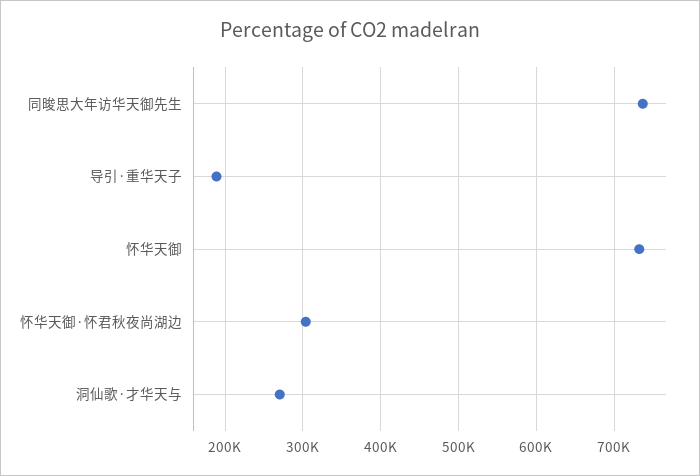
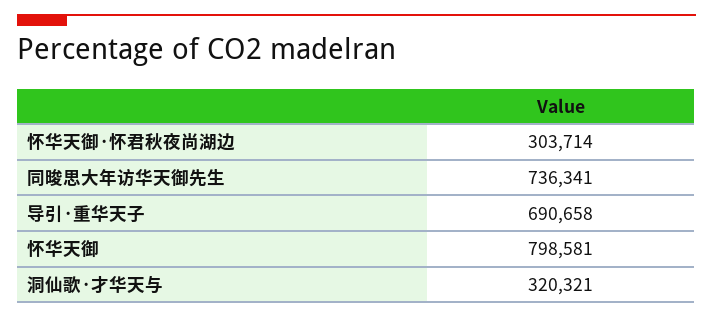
导引·重华天子: 190000 -> 690658
怀华天御: 730000 -> 798581
洞仙歌·才华天与: 270000 -> 320321

